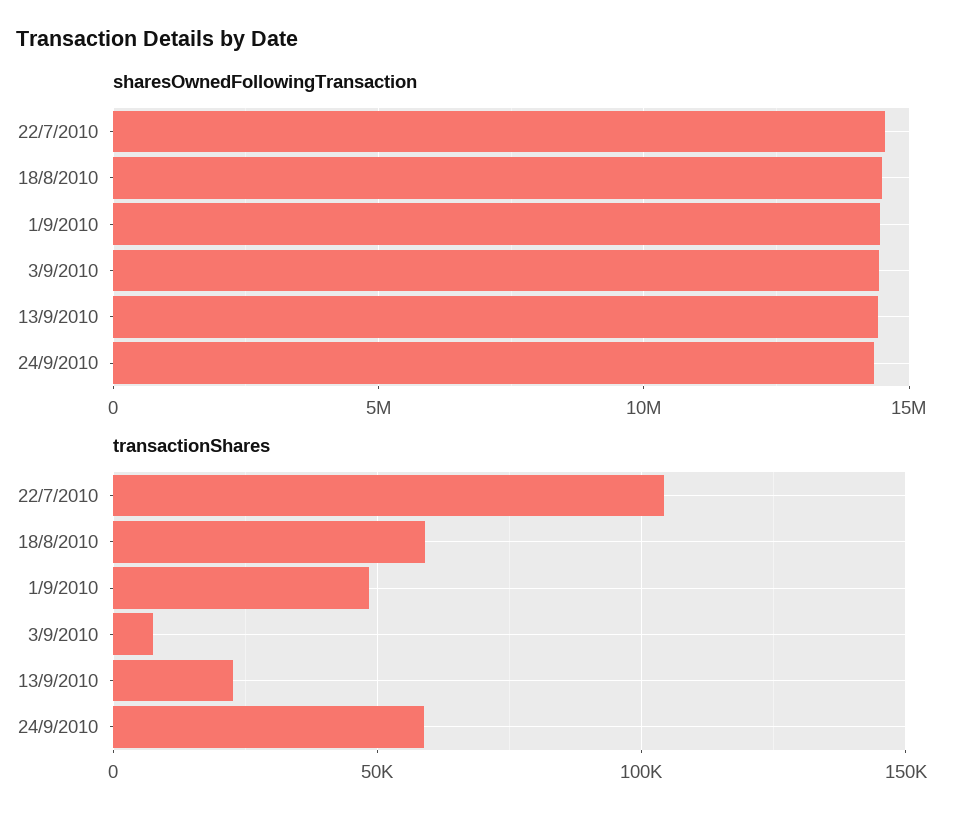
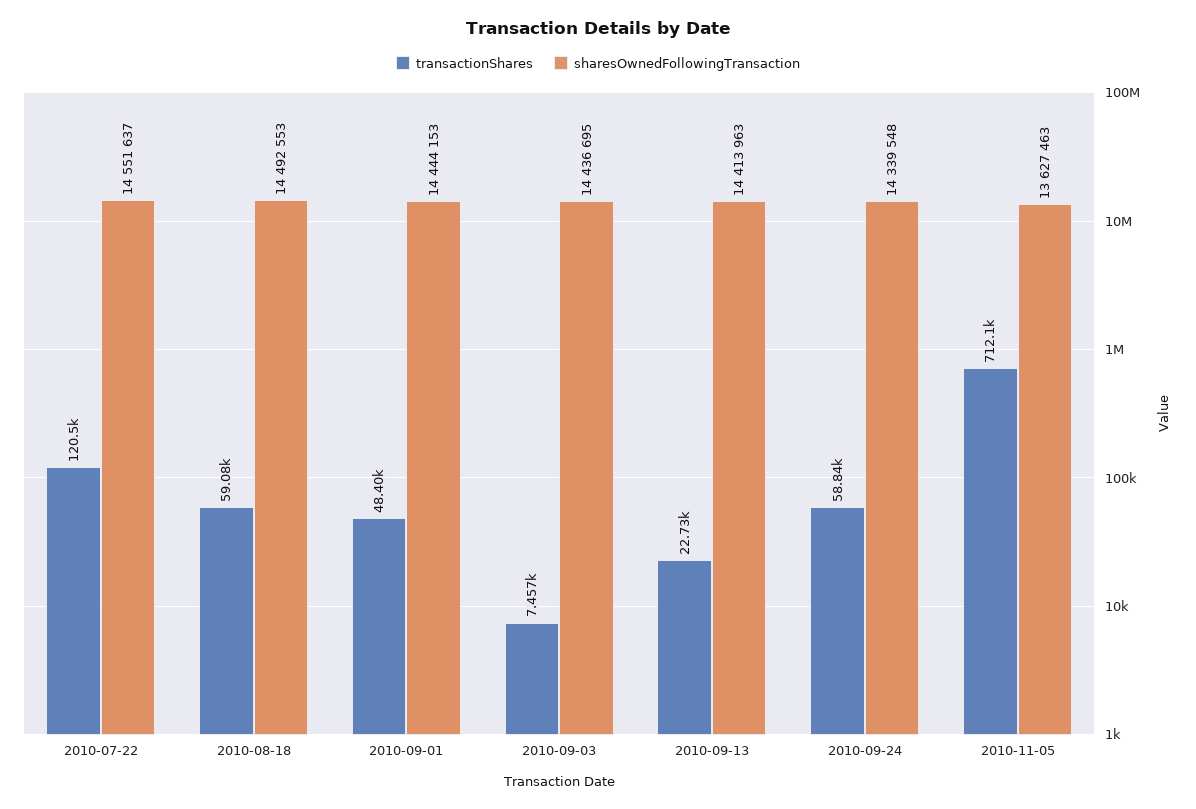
transactionShares, 22/7/2010: 105000 -> 120500
transactionShares, 2010-11-05: none -> 712100
sharesOwnedFollowingTransaction, 2010-11-05: none -> 13627463

